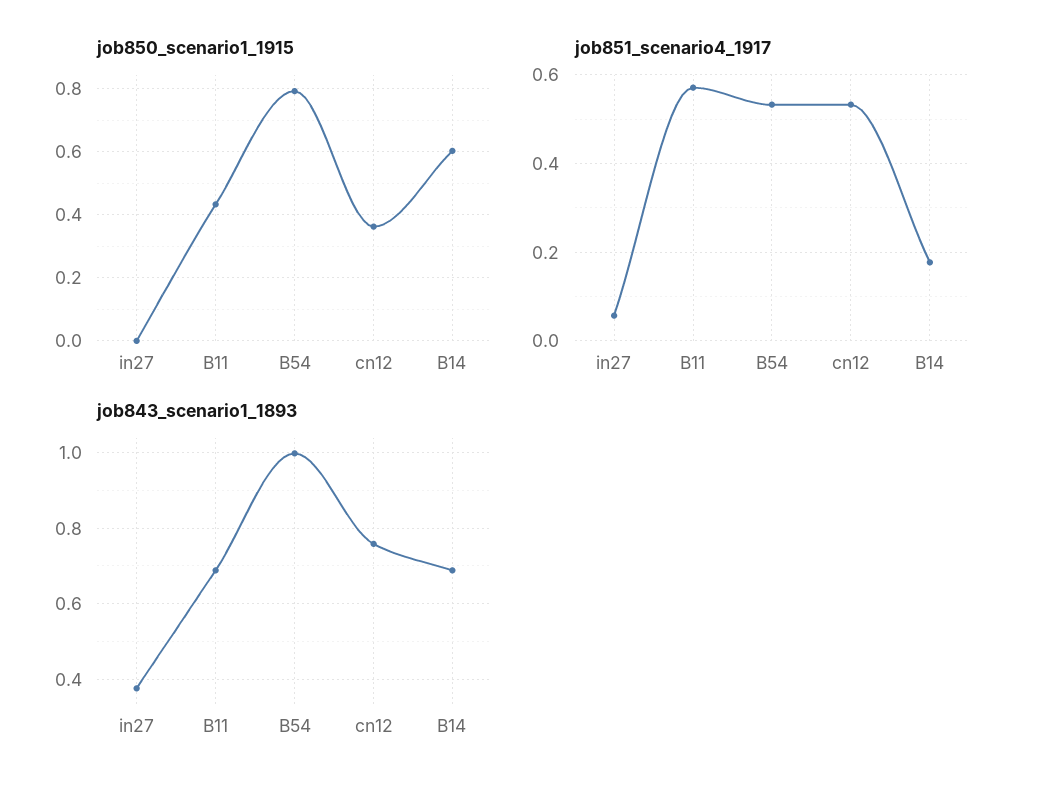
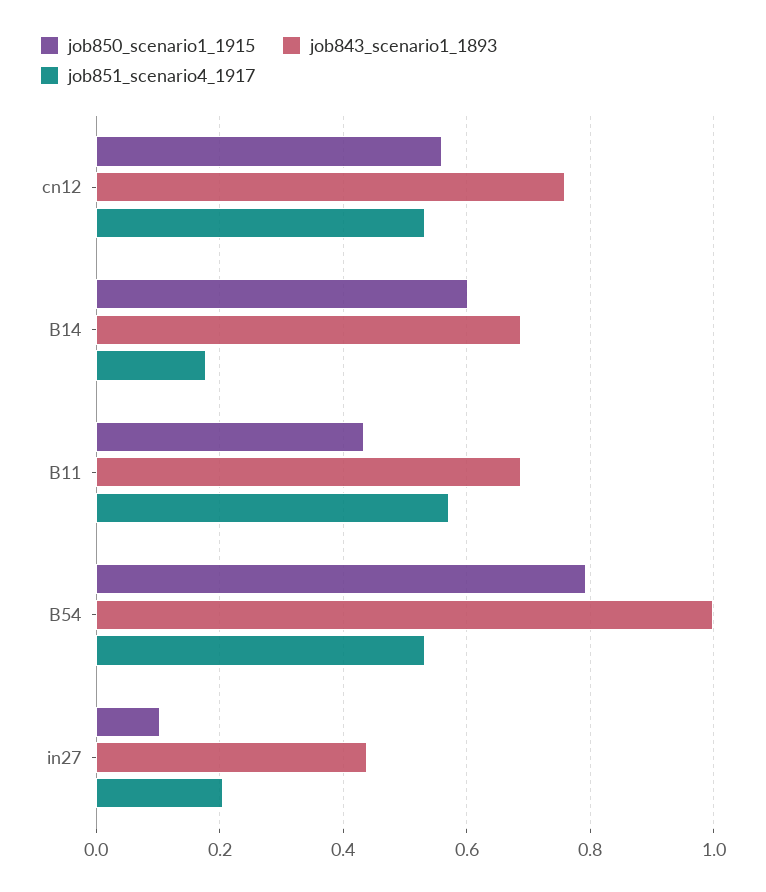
job850_scenario1_1915, in27: 0 -> 0.1
job850_scenario1_1915, cn12: 0.36 -> 0.56
job851_scenario4_1917, in27: 0.06 -> 0.2
job843_scenario1_1893, in27: 0.38 -> 0.44

